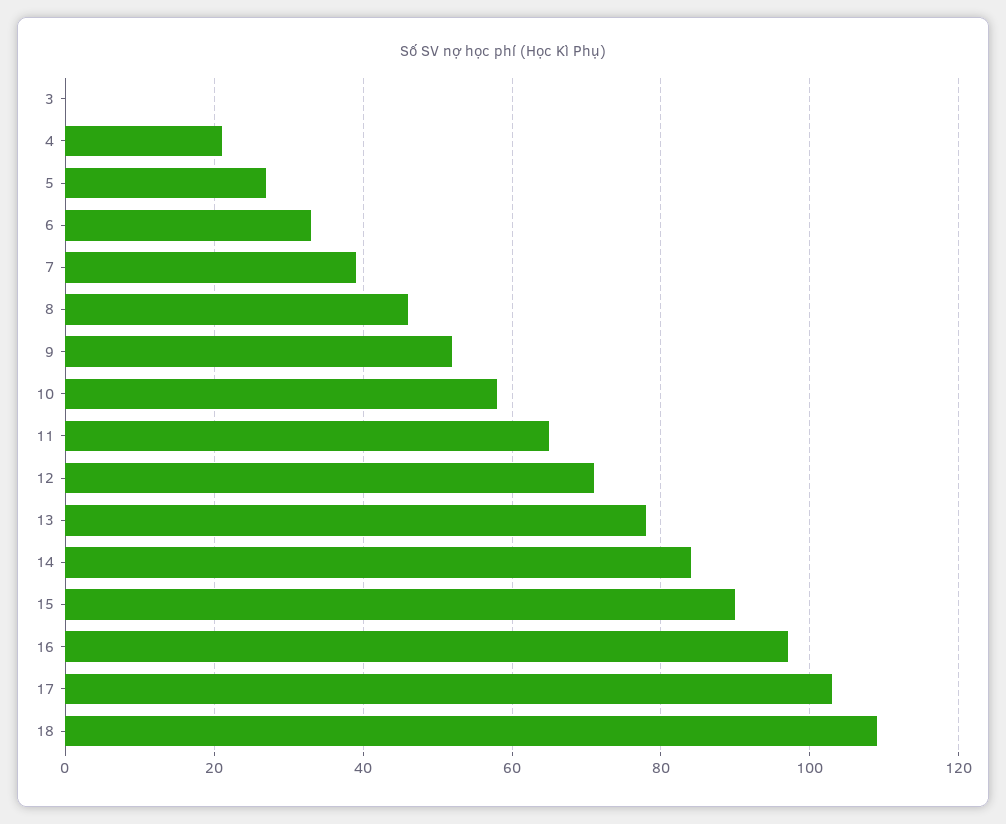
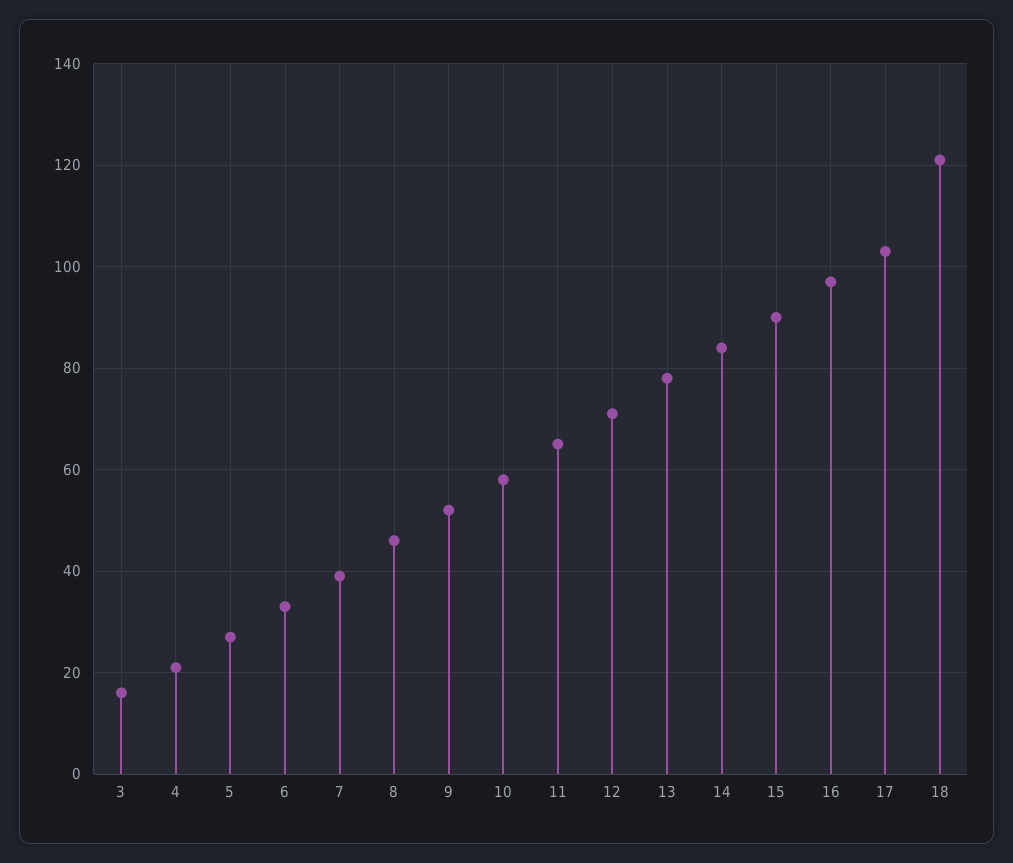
3: 0 -> 15
18: 110 -> 120

